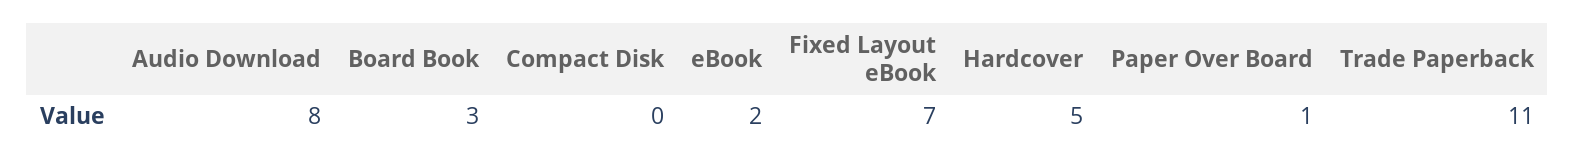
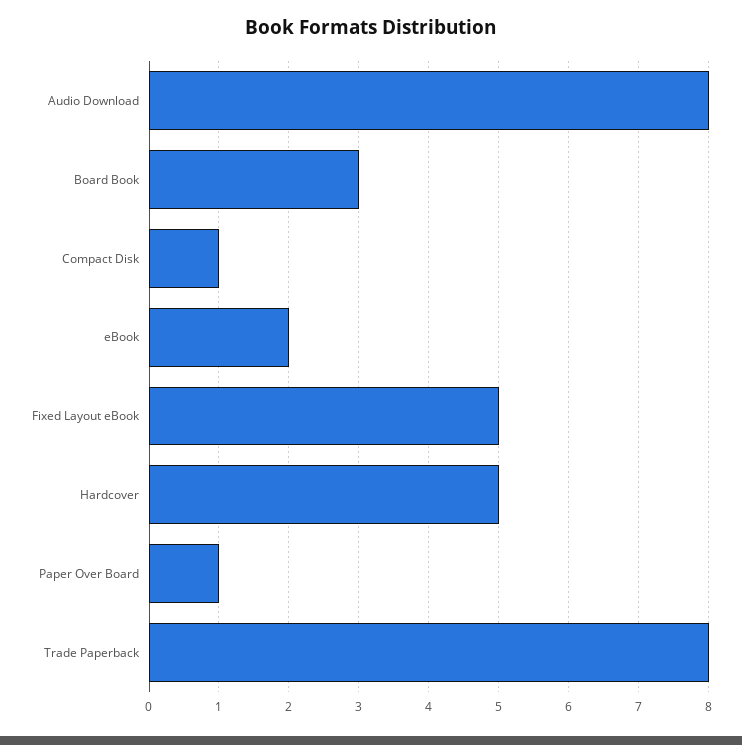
Compact Disk: 0 -> 1
Fixed Layout eBook: 7 -> 5
Trade Paperback: 11 -> 8

